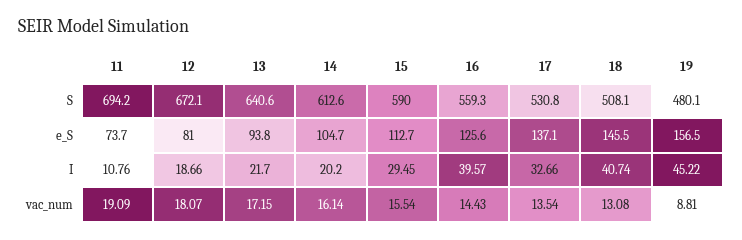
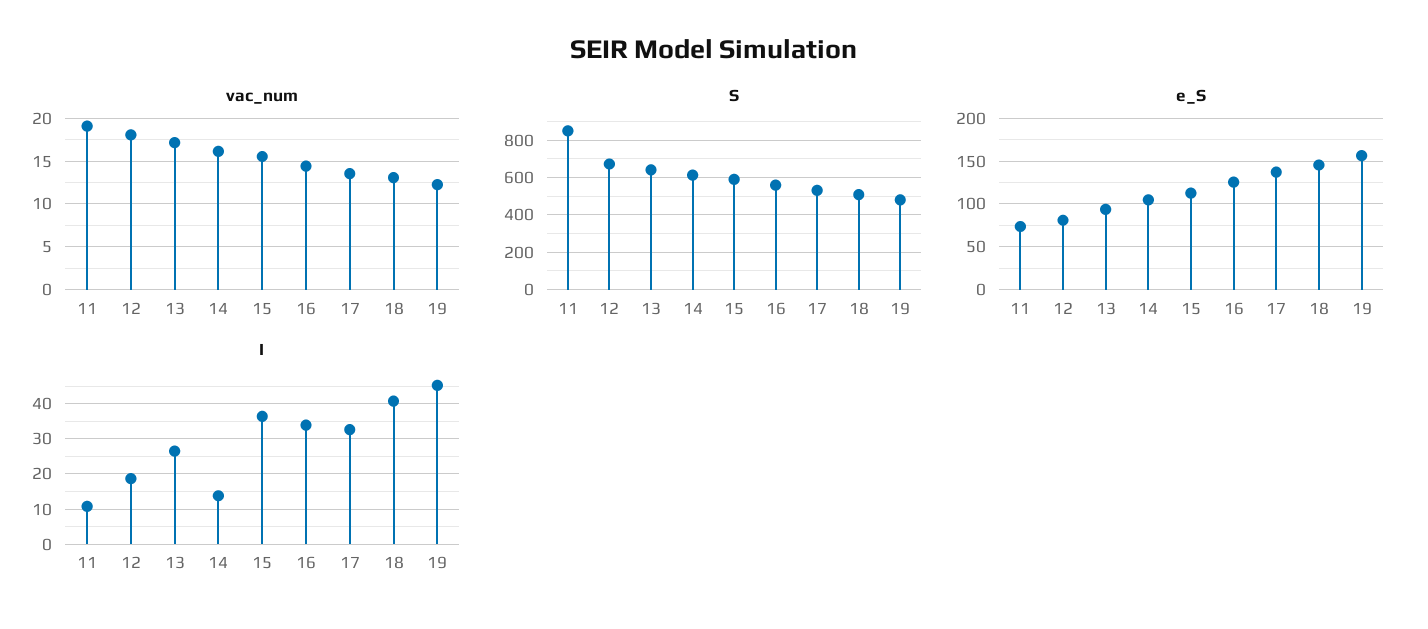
S, 11: 694.2 -> 850
I, 13: 21.7 -> 26
I, 14: 20.2 -> 14
I, 15: 29.45 -> 36
I, 16: 39.57 -> 34
vac_num, 19: 8.81 -> 12

